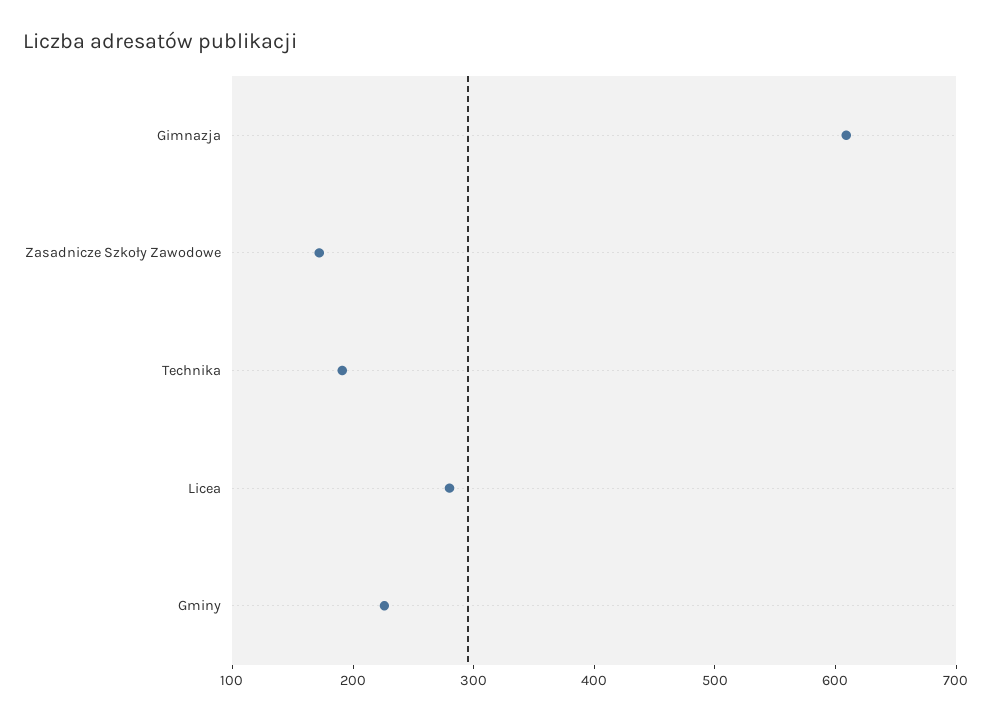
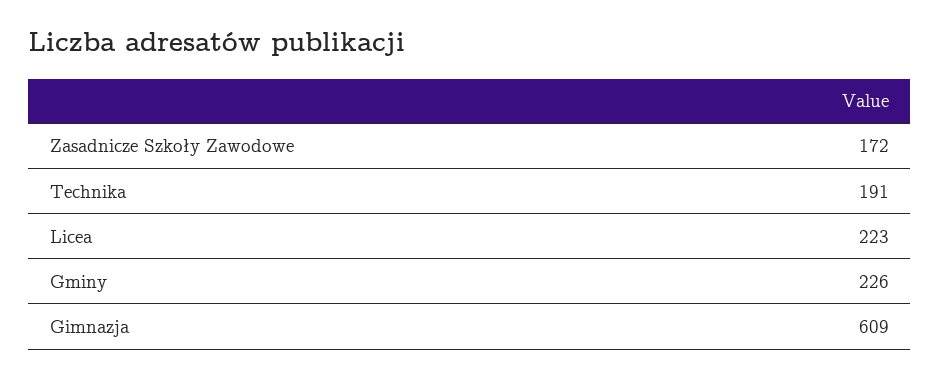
Licea: 280 -> 223

